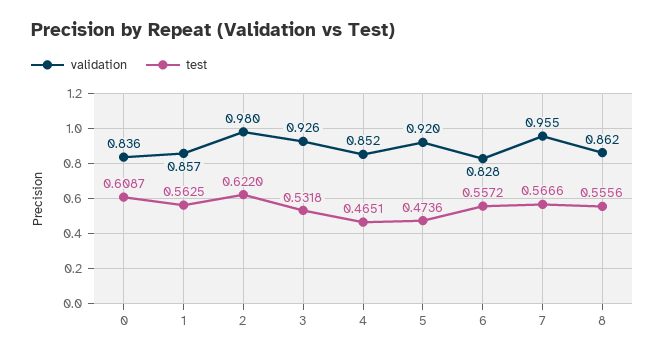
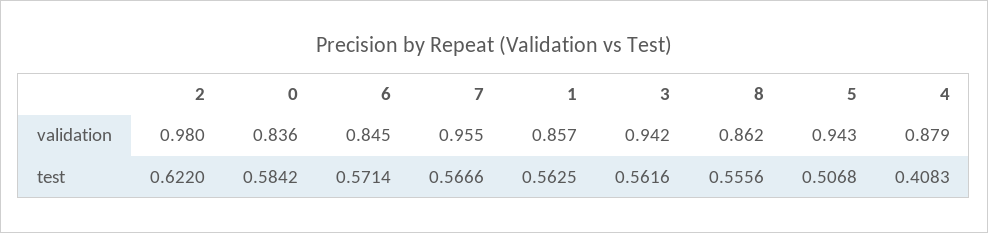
test, 0: 0.6087 -> 0.5842
validation, 3: 0.926 -> 0.942
test, 3: 0.5318 -> 0.5616
validation, 4: 0.852 -> 0.879
test, 4: 0.4651 -> 0.4083
validation, 5: 0.92 -> 0.943
test, 5: 0.4736 -> 0.5068
validation, 6: 0.828 -> 0.845
test, 6: 0.5572 -> 0.5714

